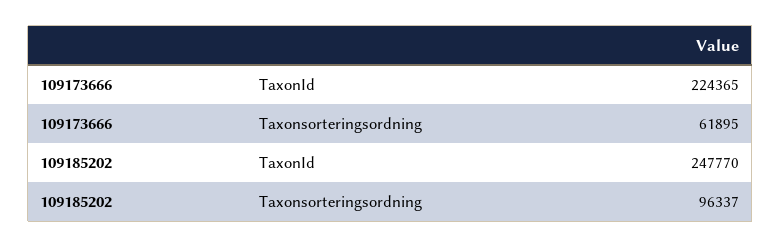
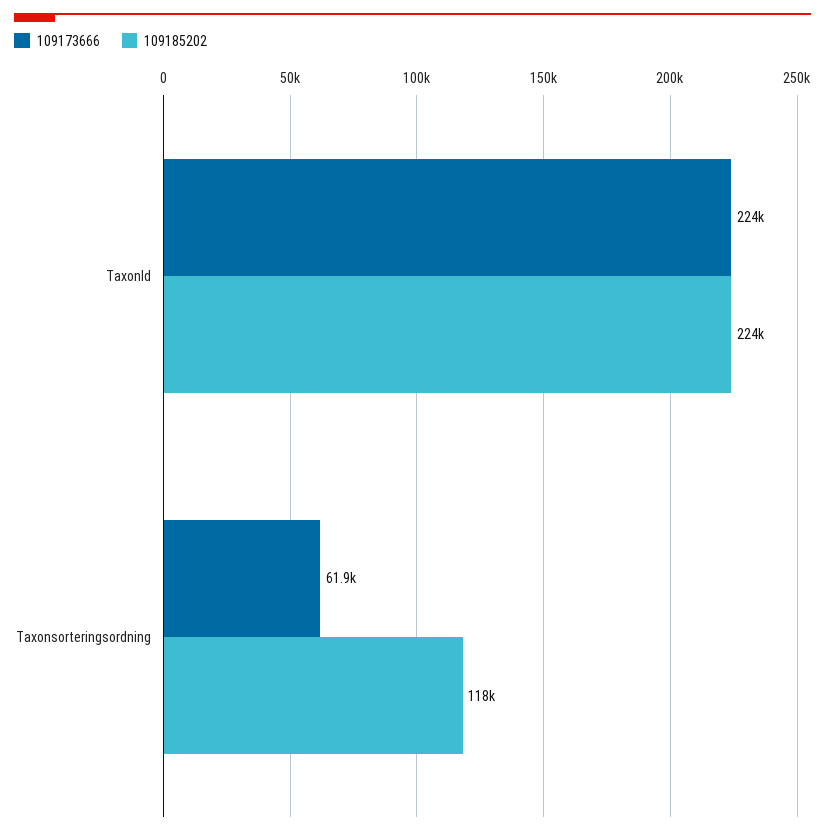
109185202, TaxonId: 247770 -> 224000
109185202, Taxonsorteringsordning: 96337 -> 118000

